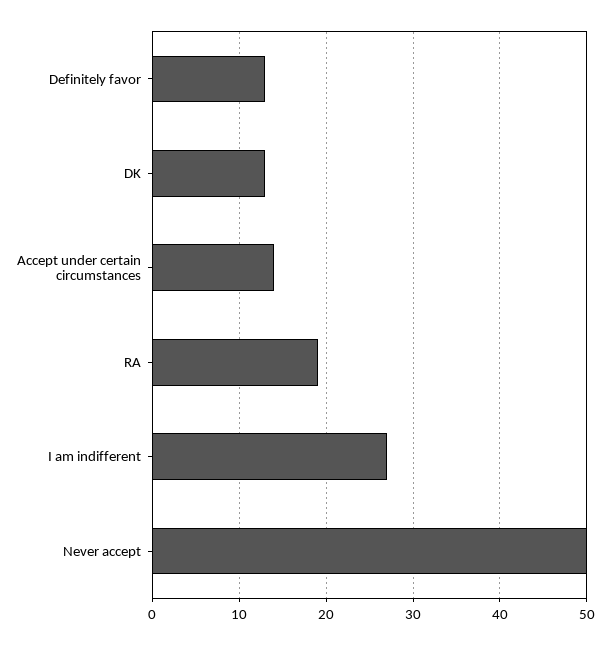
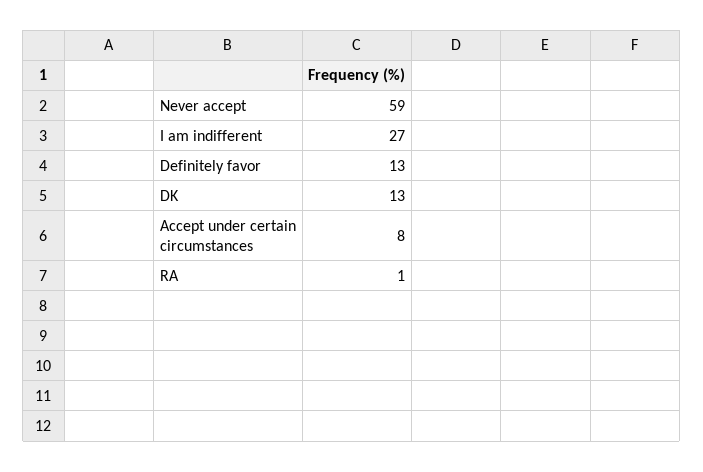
Accept under certain circumstances: 14 -> 8
RA: 19 -> 1
Never accept: 50 -> 59

